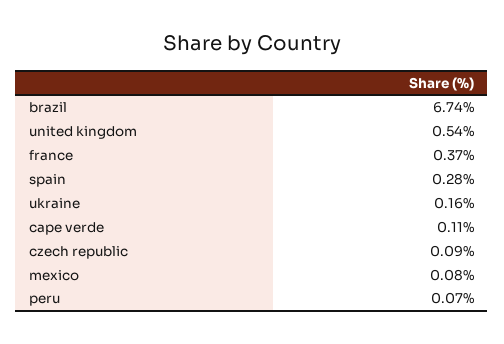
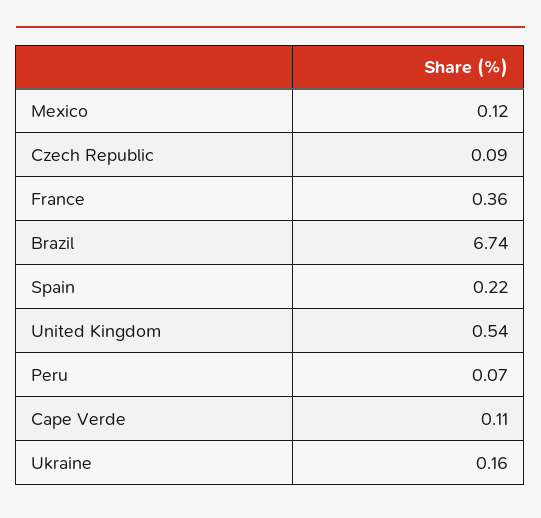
france: 0.37 -> 0.36
spain: 0.28 -> 0.22
mexico: 0.08 -> 0.12

